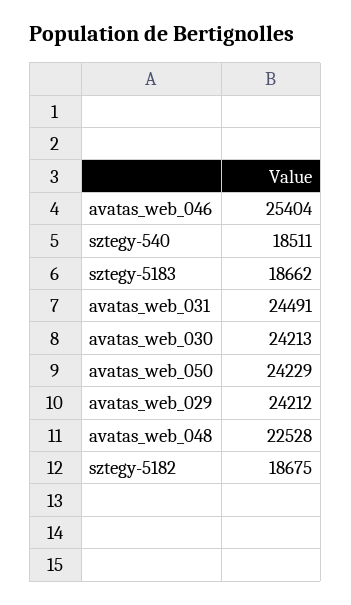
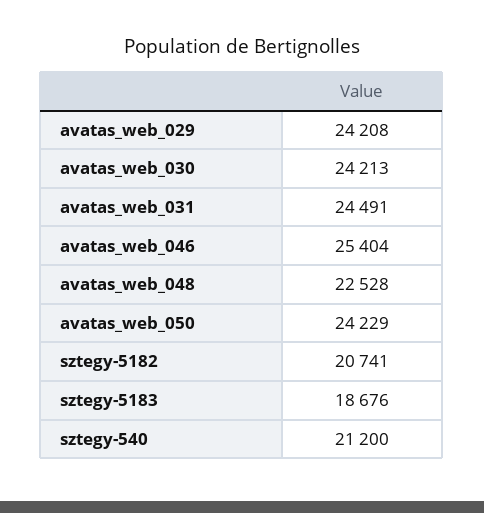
sztegy-540: 18511 -> 21200
sztegy-5183: 18662 -> 18676
avatas_web_029: 24212 -> 24208
sztegy-5182: 18675 -> 20741

